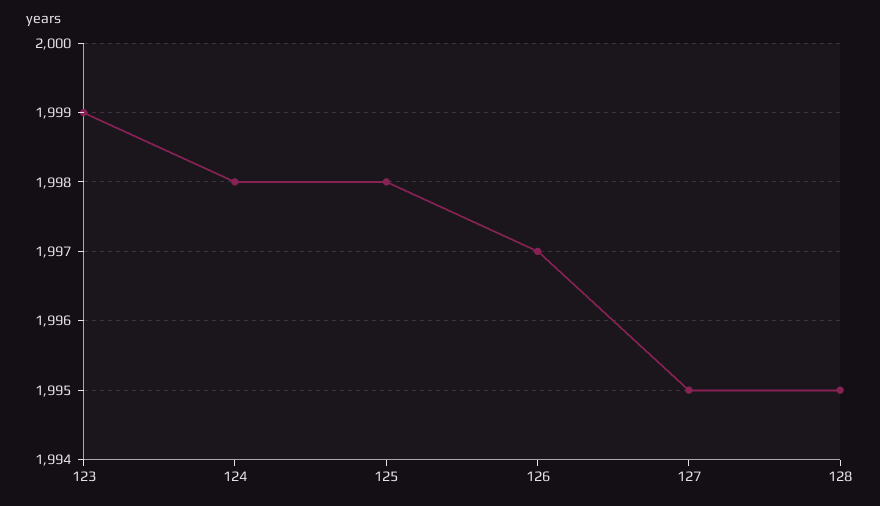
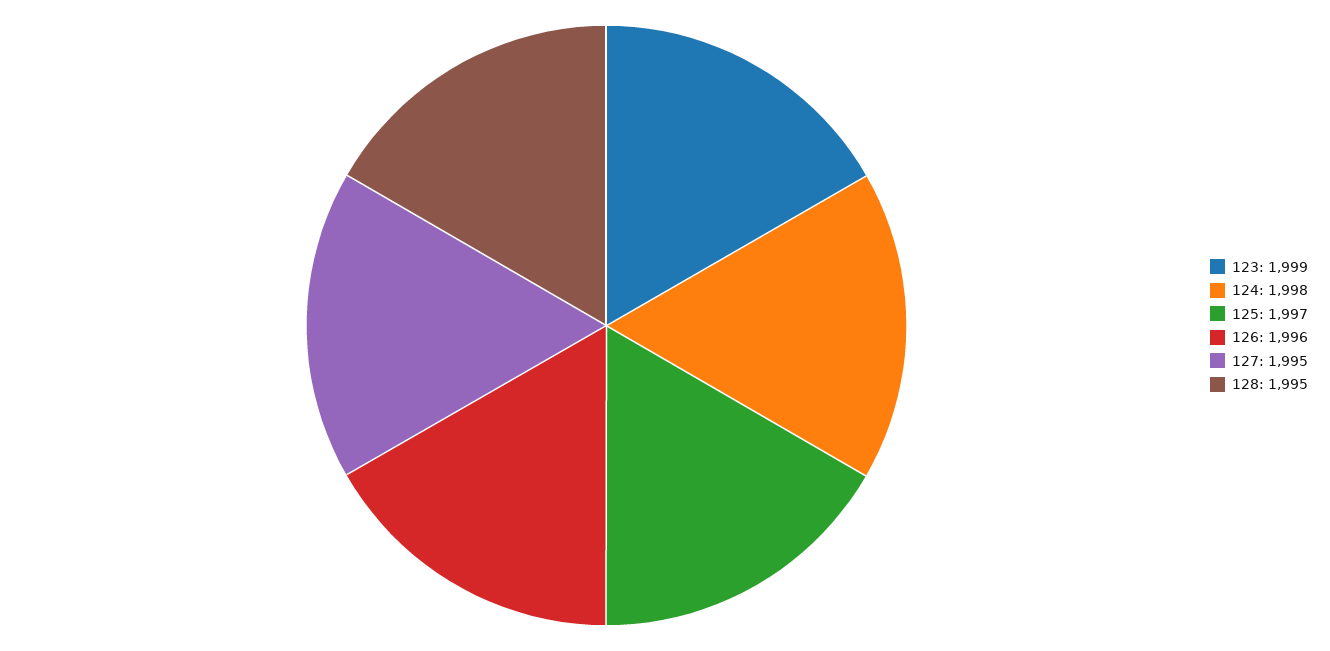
125: 1998 -> 1997
126: 1997 -> 1996

